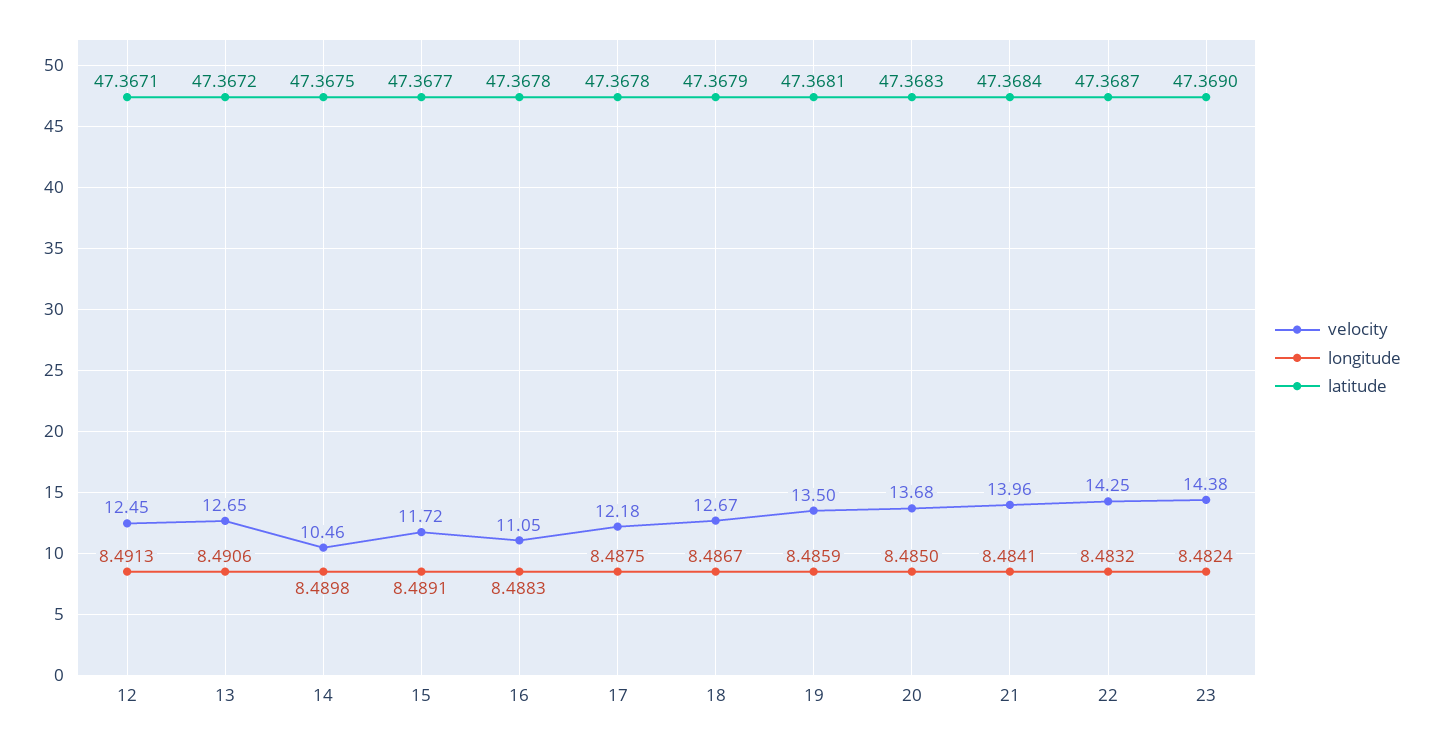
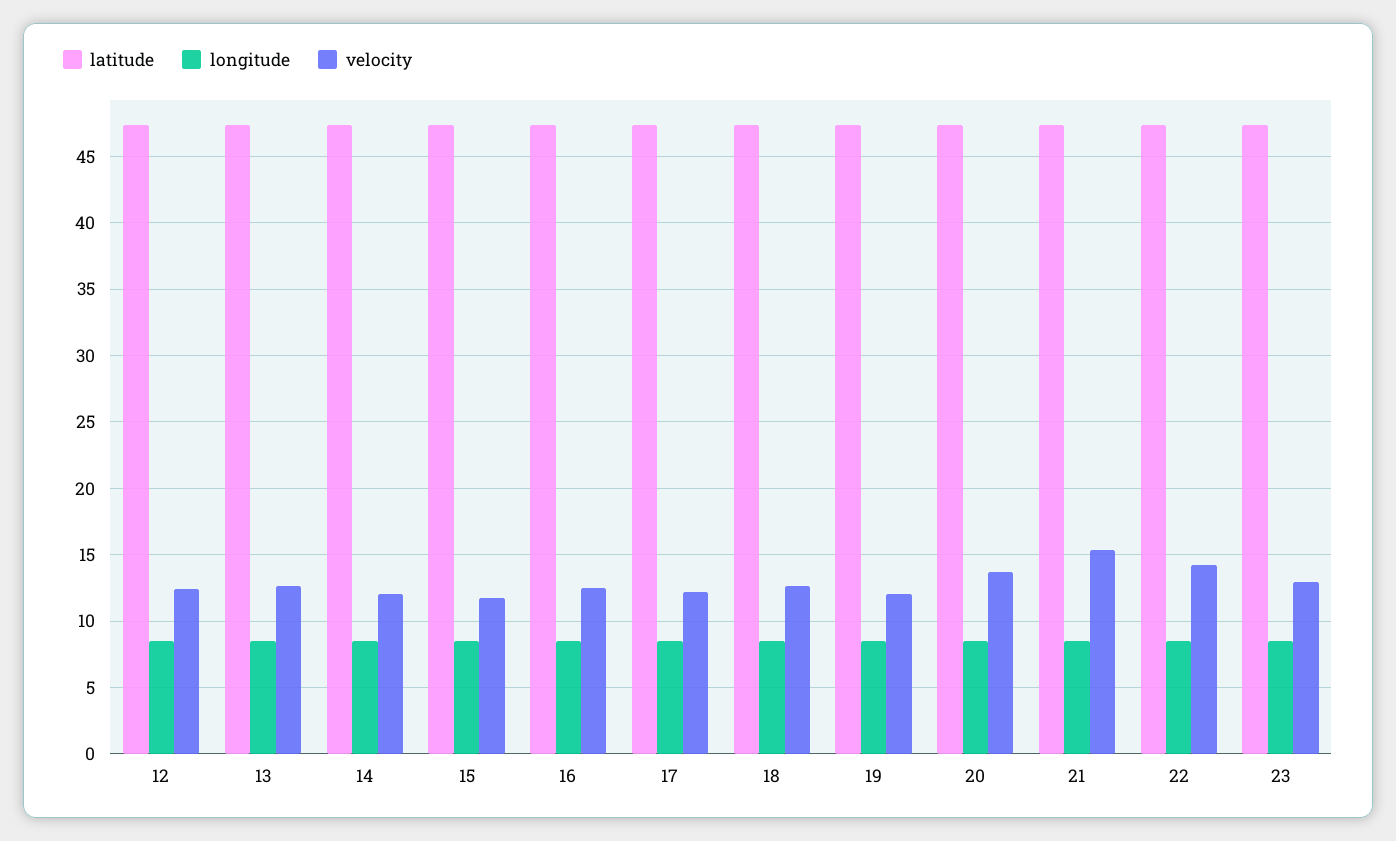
velocity, 14: 10.46 -> 12
velocity, 16: 11.05 -> 12.5
velocity, 19: 13.5 -> 12
velocity, 21: 13.96 -> 15.5
velocity, 23: 14.38 -> 13

